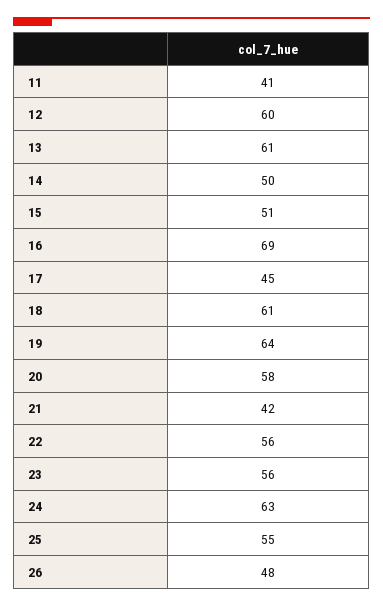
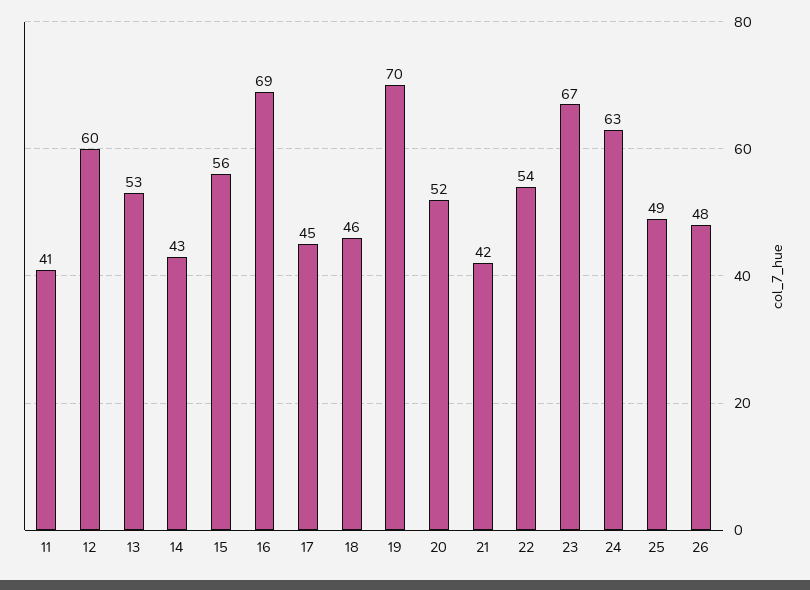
13: 61 -> 53
14: 50 -> 43
15: 51 -> 56
18: 61 -> 46
19: 64 -> 70
20: 58 -> 52
22: 56 -> 54
23: 56 -> 67
25: 55 -> 49

